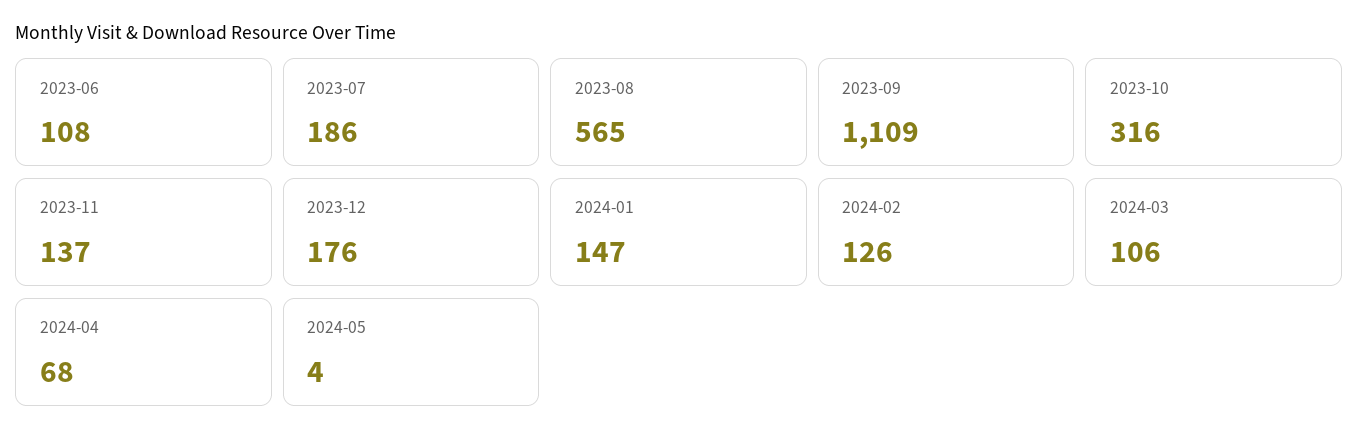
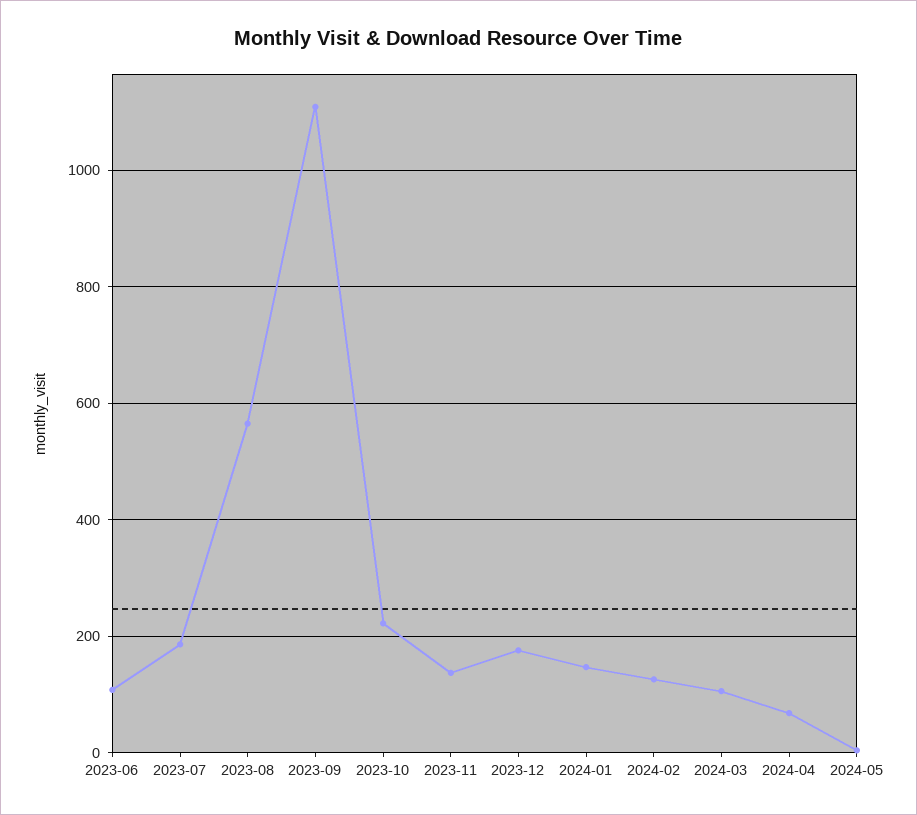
2023-10: 316 -> 220

